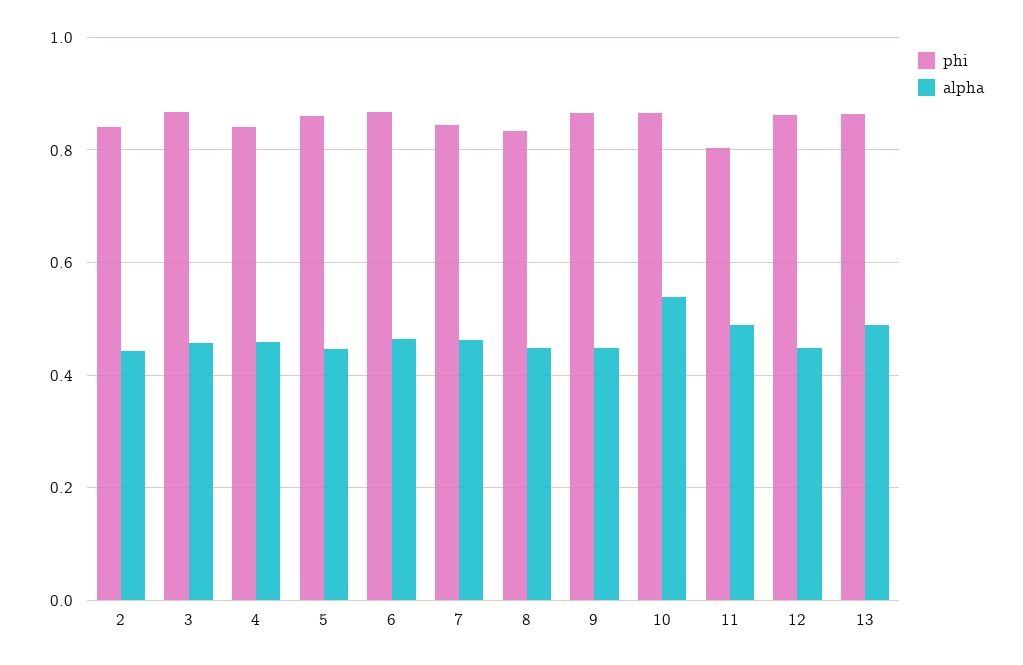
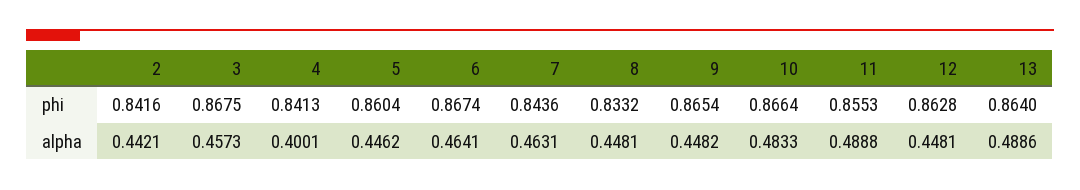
alpha, 4: 0.46 -> 0.4001
alpha, 10: 0.54 -> 0.4833
phi, 11: 0.8 -> 0.8553

